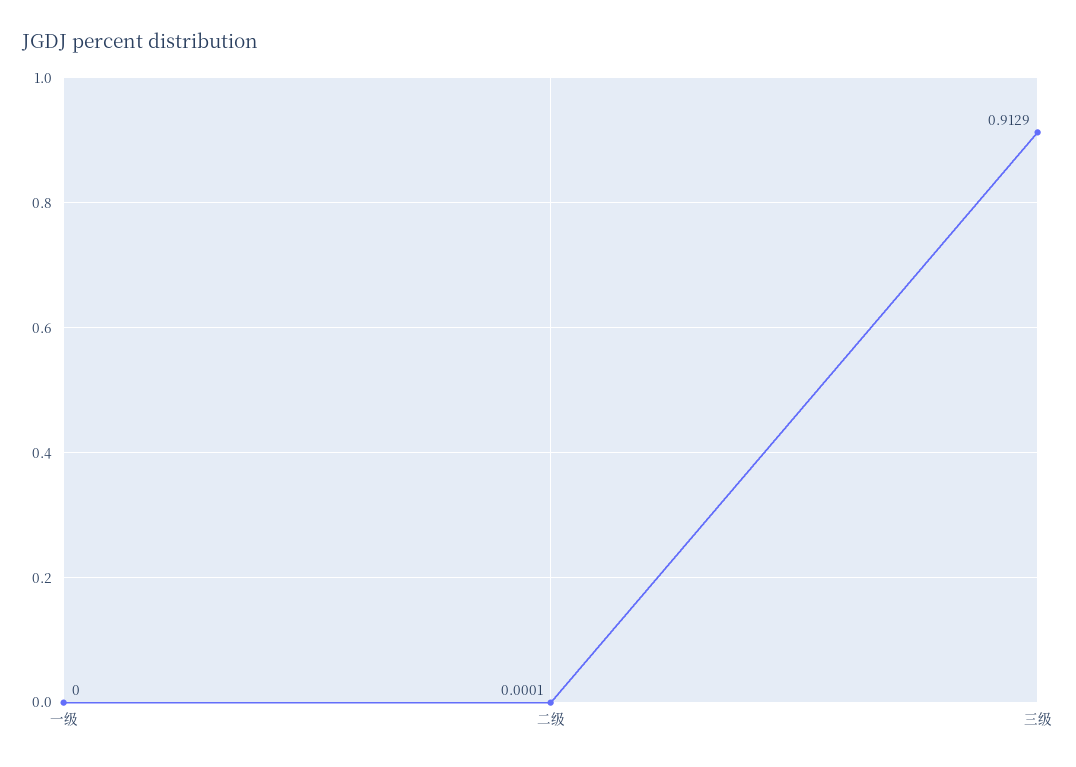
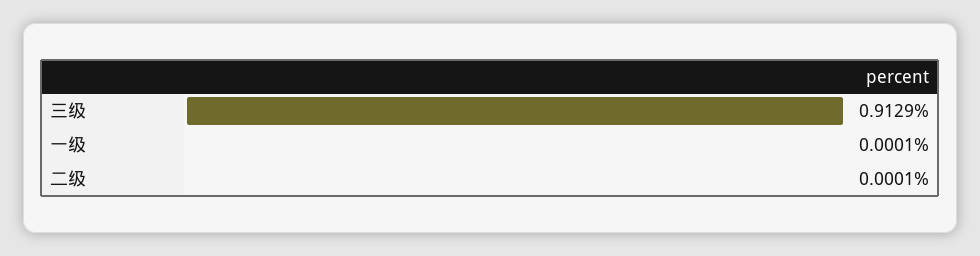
一级: 0 -> 0.0001

